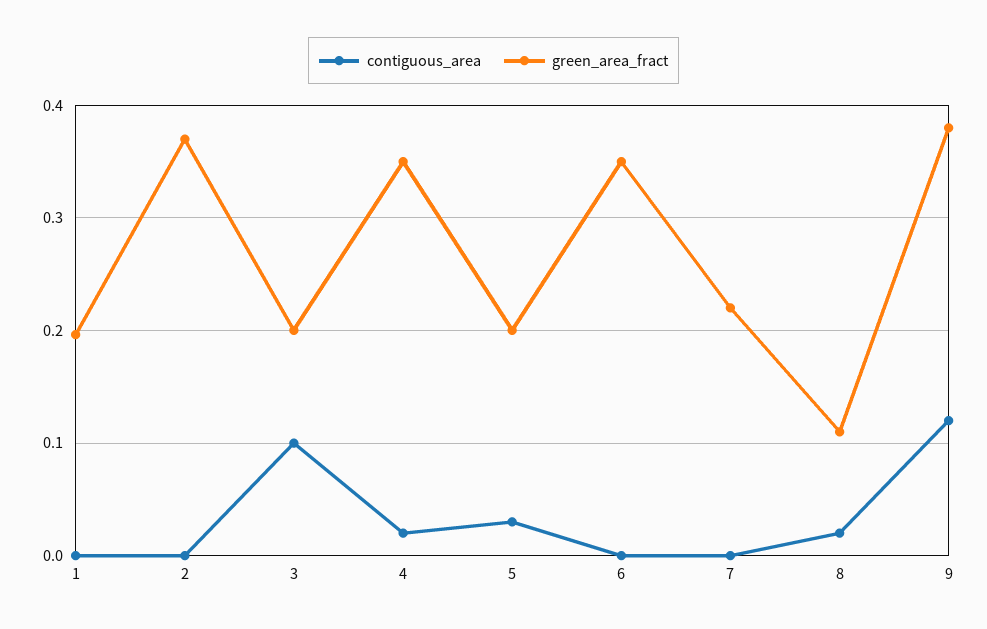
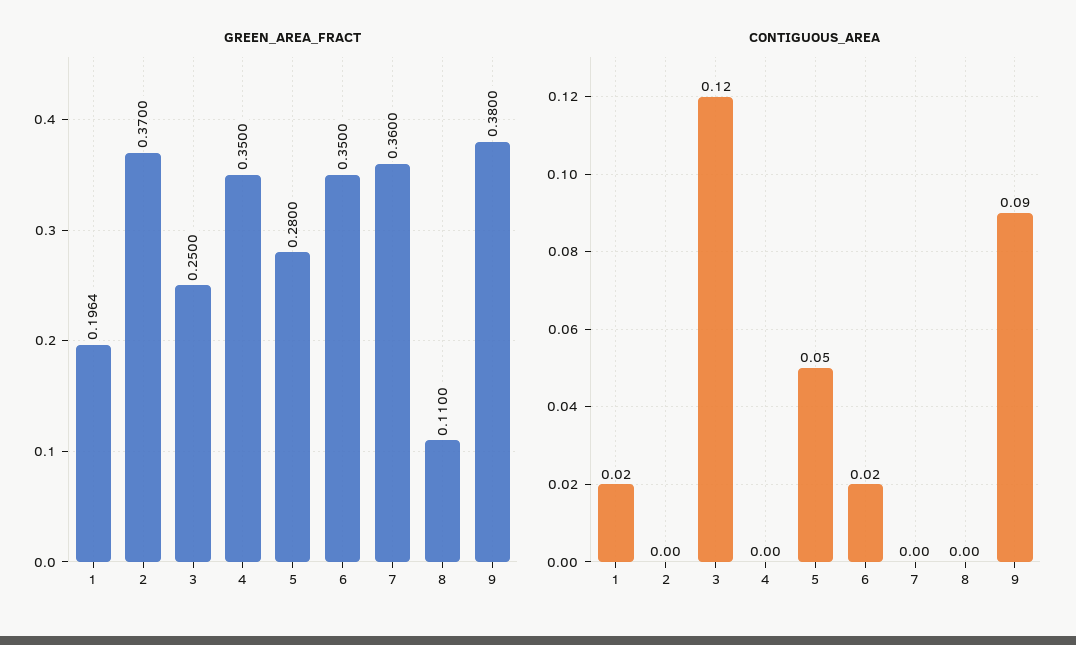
contiguous_area, 1: 0 -> 0.02
contiguous_area, 3: 0.1 -> 0.12
green_area_fract, 3: 0.2 -> 0.25
contiguous_area, 4: 0.02 -> 0
contiguous_area, 5: 0.03 -> 0.05
green_area_fract, 5: 0.2 -> 0.28
contiguous_area, 6: 0 -> 0.02
green_area_fract, 7: 0.22 -> 0.36
contiguous_area, 8: 0.02 -> 0
contiguous_area, 9: 0.12 -> 0.09

